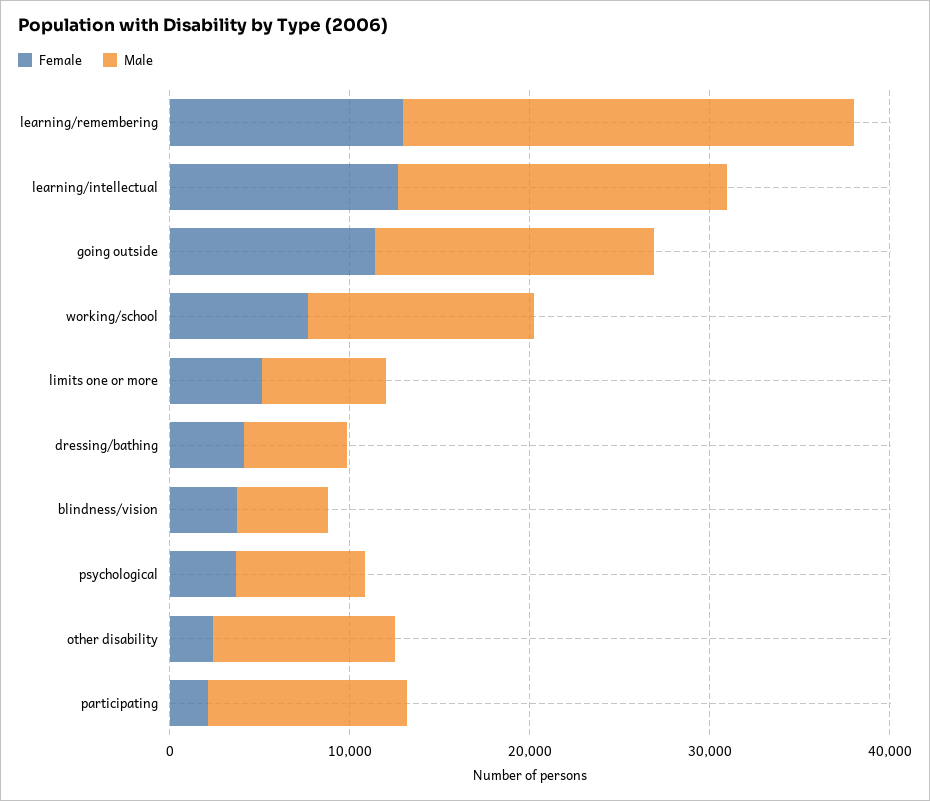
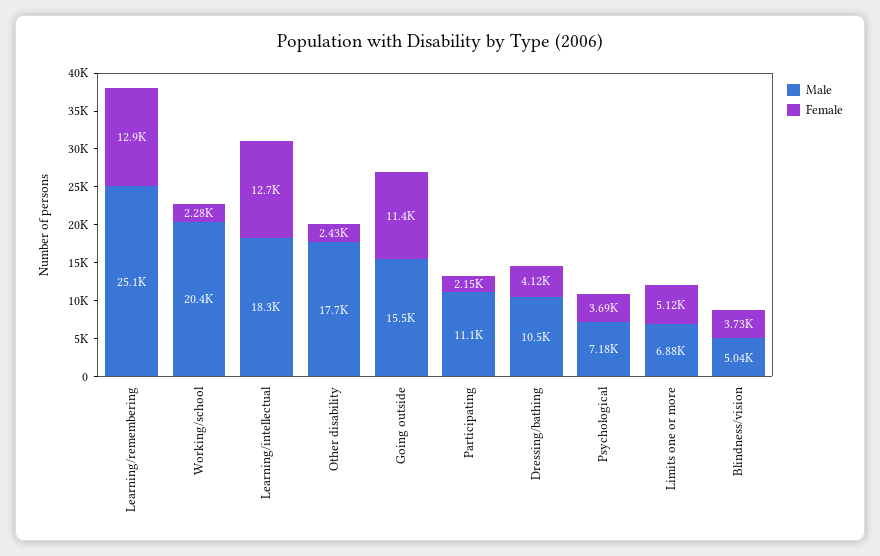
Female, working/school: 8000 -> 2280
Male, working/school: 12000 -> 20400
Male, dressing/bathing: 6000 -> 10500
Male, other disability: 10000 -> 17700

